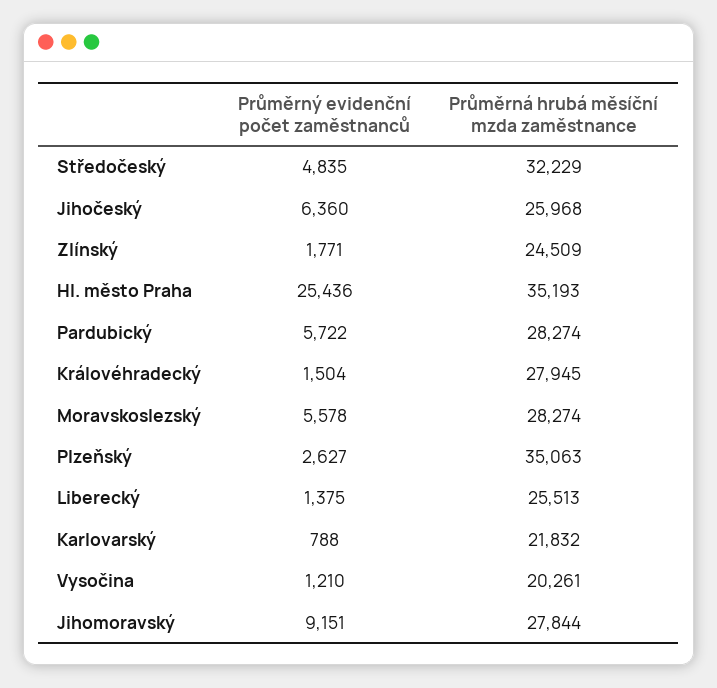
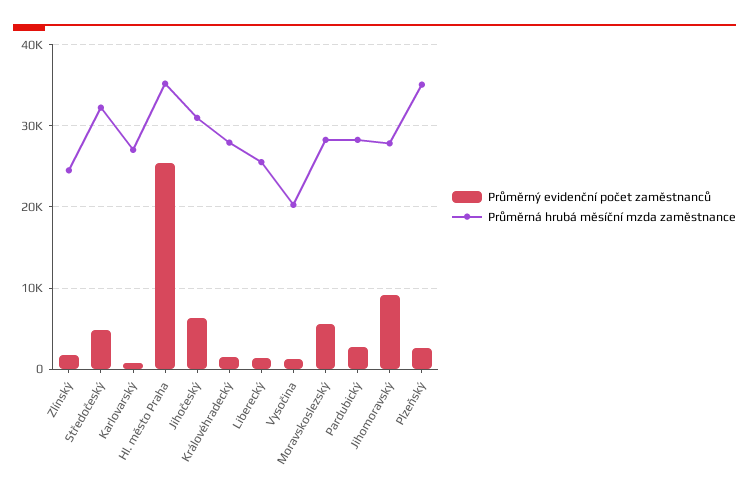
Průměrná hrubá měsíční mzda zaměstnance, Jihočeský: 25968 -> 31000
Průměrný evidenční počet zaměstnanců, Pardubický: 5722 -> 3000
Průměrná hrubá měsíční mzda zaměstnance, Karlovarský: 21832 -> 27000

